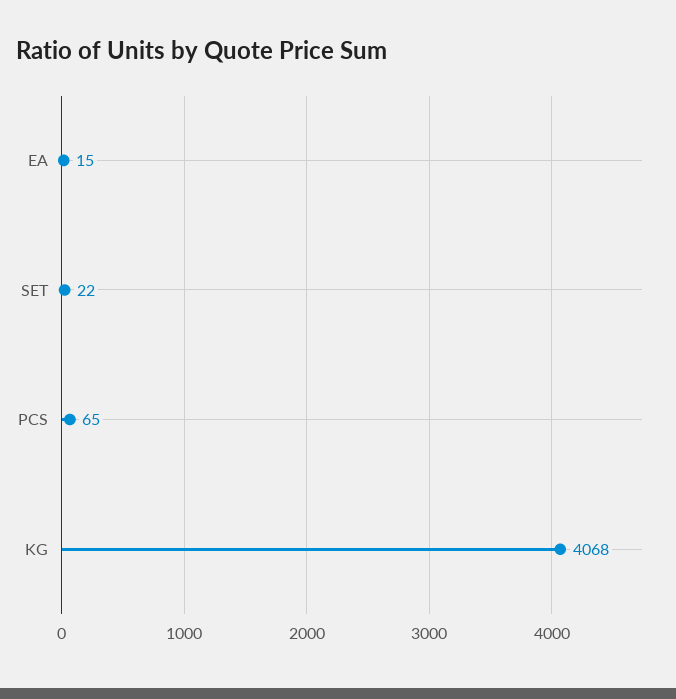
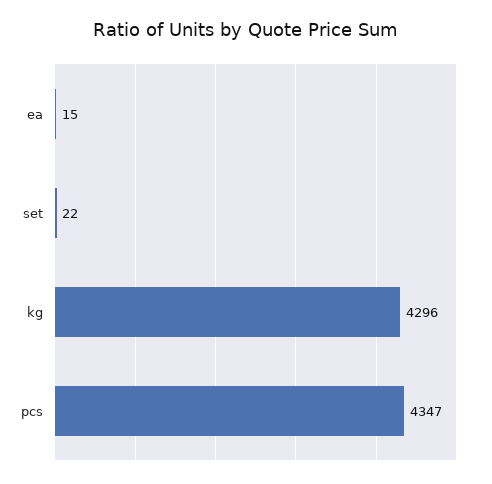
PCS: 65 -> 4347
KG: 4068 -> 4296

